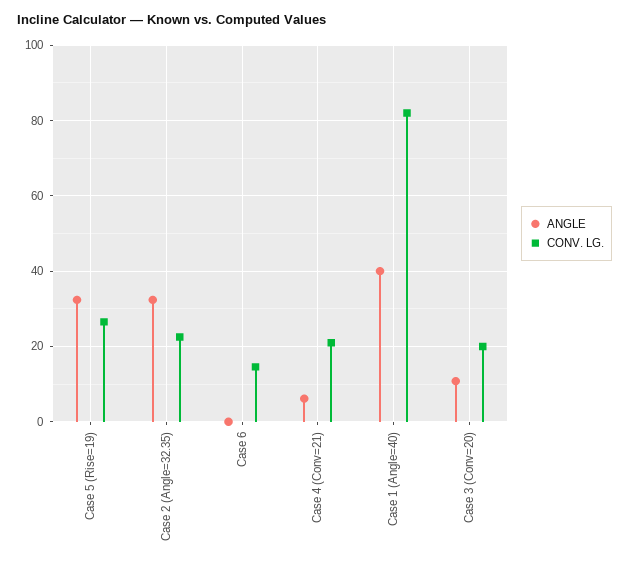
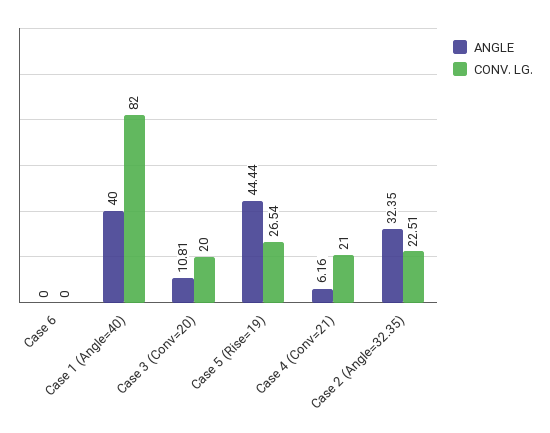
ANGLE, Case 5 (Rise=19): 32 -> 44.44
CONV. LG., Case 6: 14 -> 0

